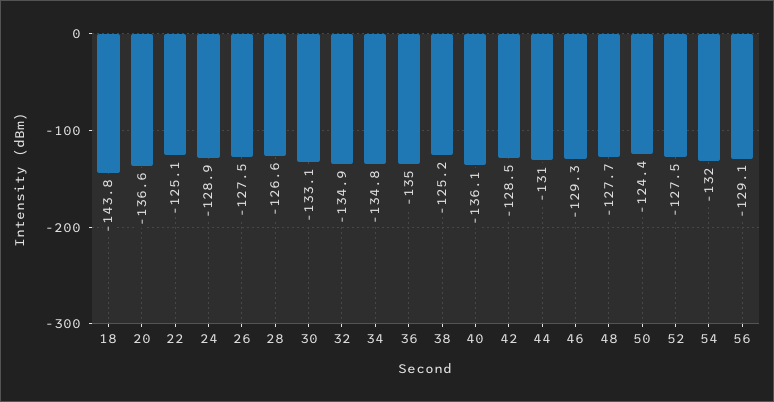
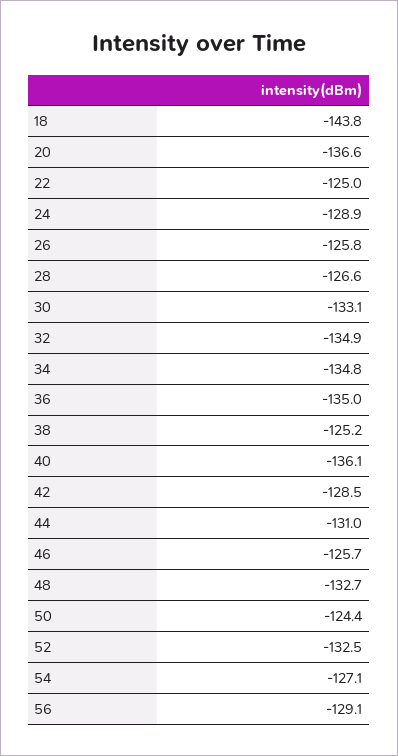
22: -125.1 -> -125
26: -127.5 -> -125.8
46: -129.3 -> -125.7
48: -127.7 -> -132.7
52: -127.5 -> -132.5
54: -132 -> -127.1

